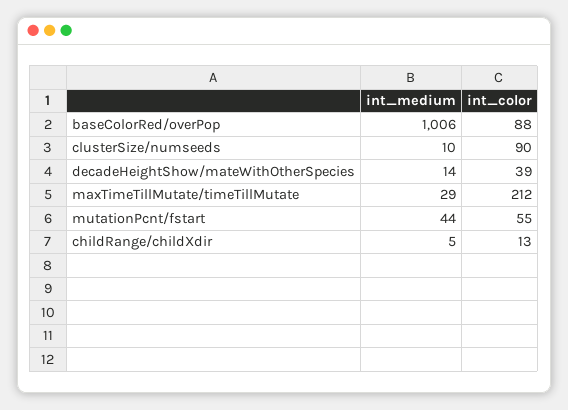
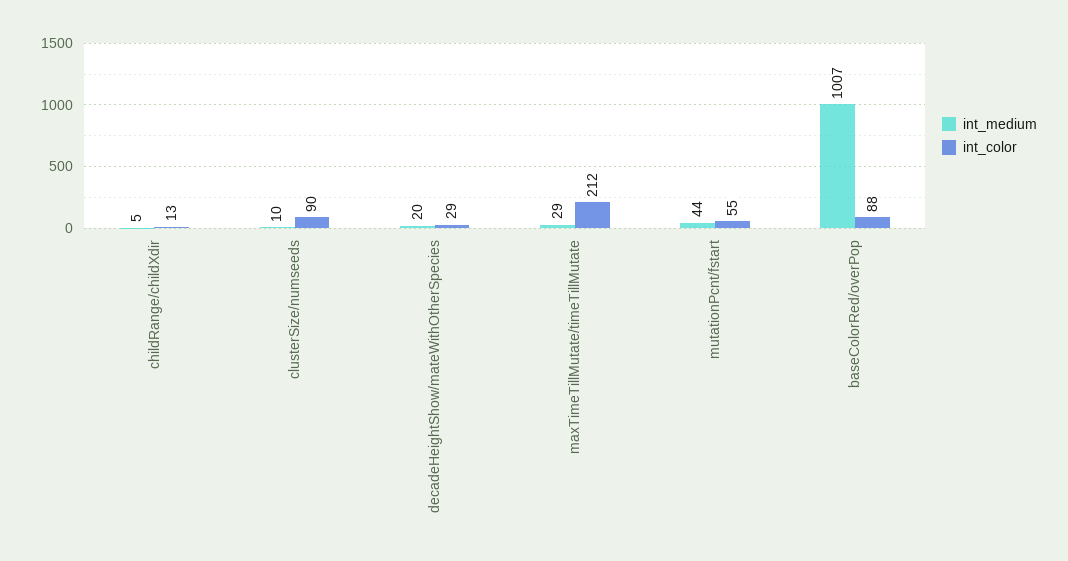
int_medium, baseColorRed/overPop: 1006 -> 1007
int_medium, decadeHeightShow/mateWithOtherSpecies: 14 -> 20
int_color, decadeHeightShow/mateWithOtherSpecies: 39 -> 29

